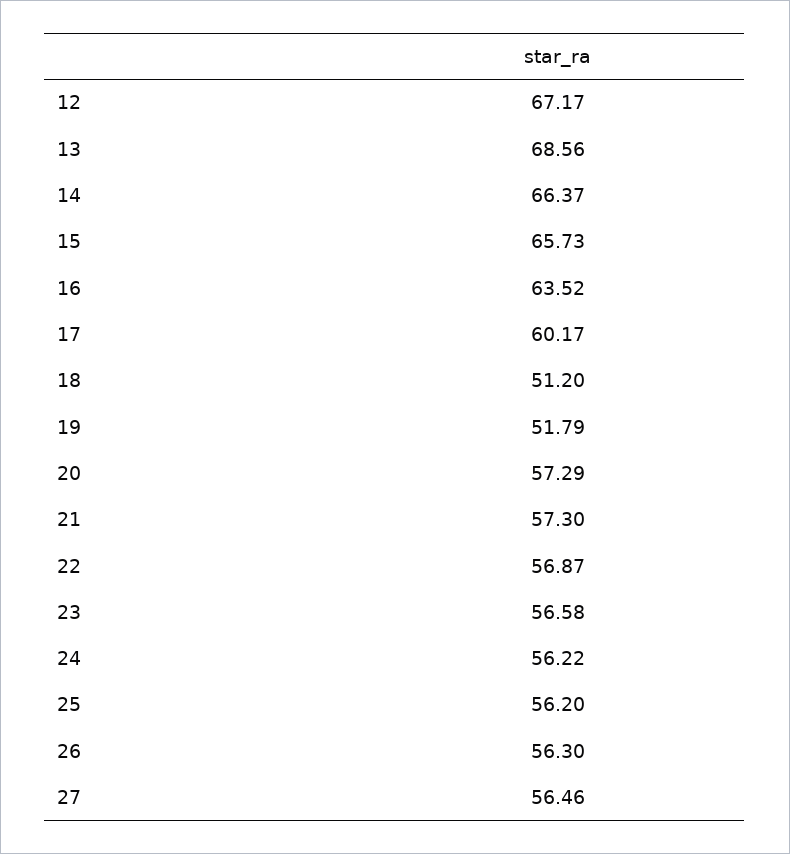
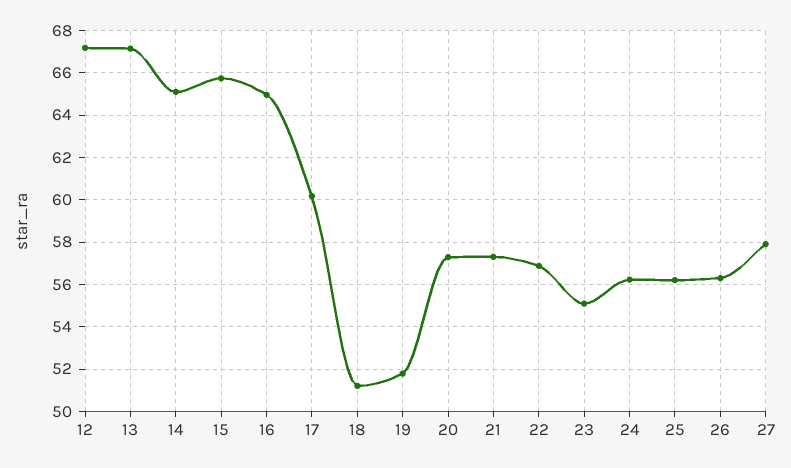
13: 68.56 -> 67
14: 66.37 -> 65
16: 63.52 -> 65
23: 56.58 -> 55
27: 56.46 -> 58

